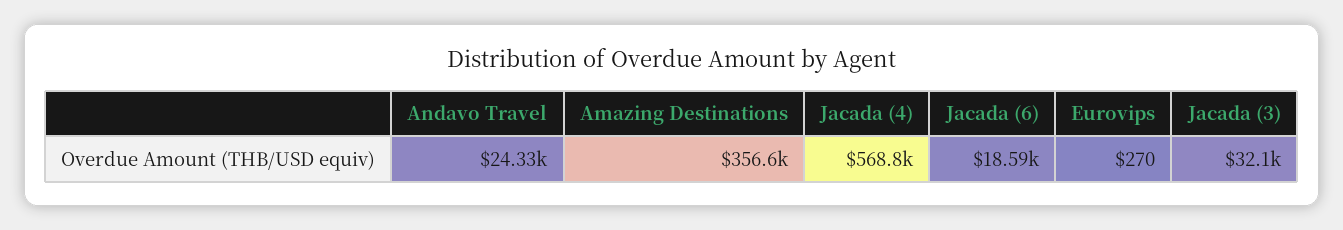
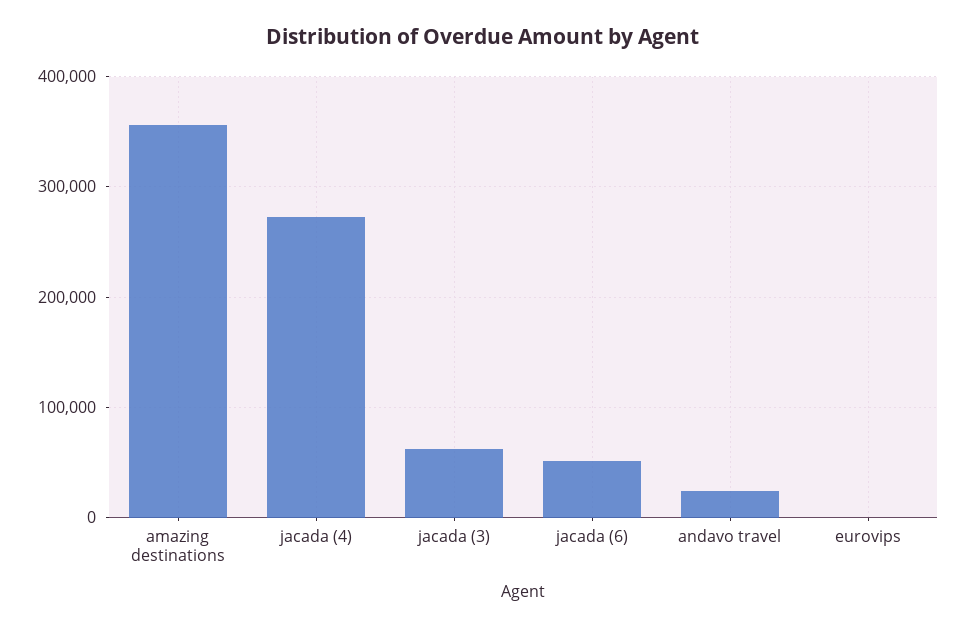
Jacada (4): 568800 -> 270000
Jacada (6): 18590 -> 50000
Jacada (3): 32100 -> 60000

